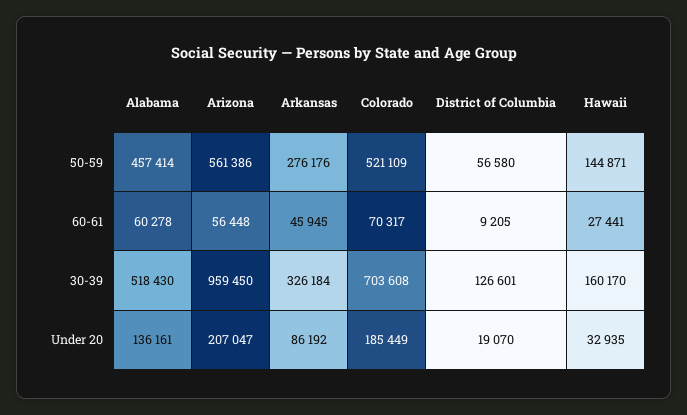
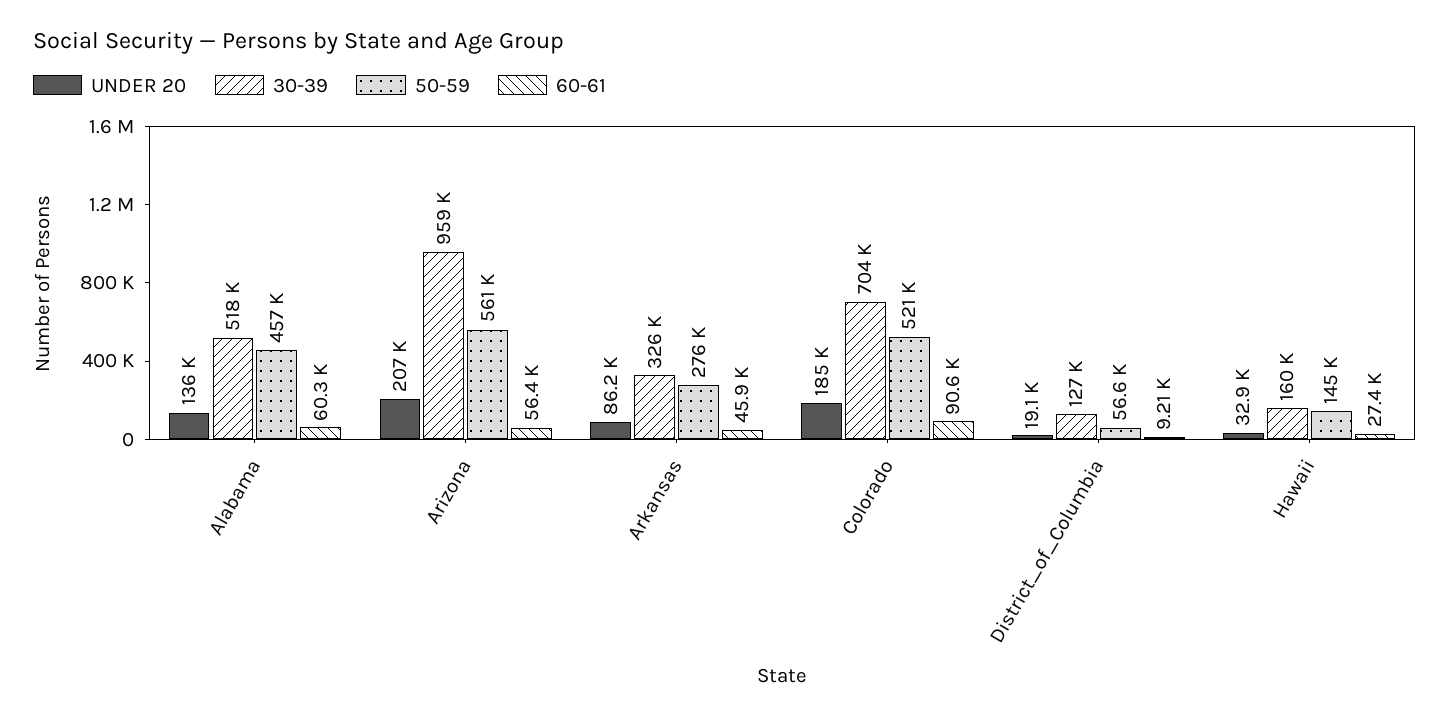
60-61, Colorado: 70317 -> 90600

